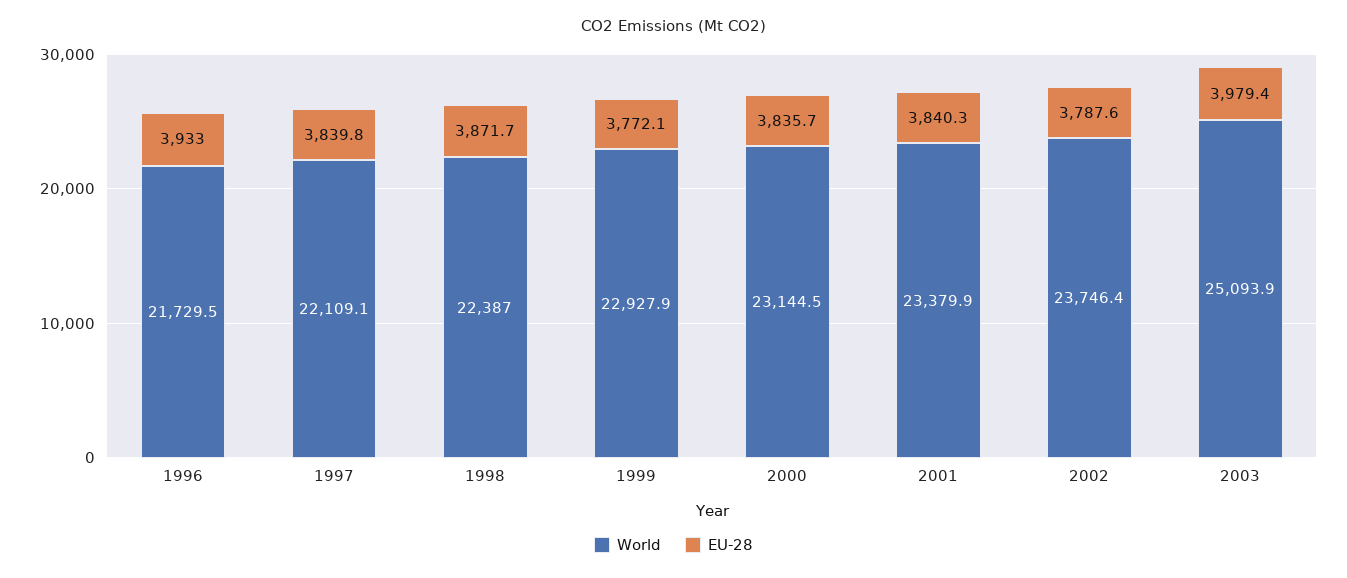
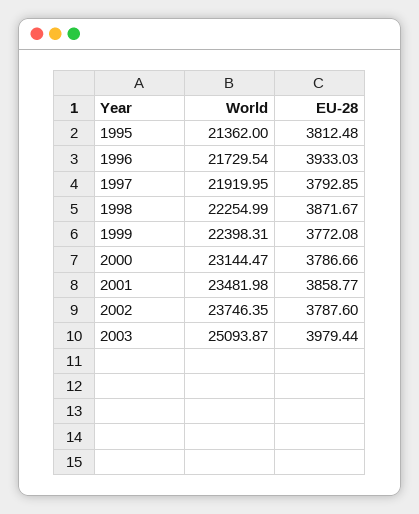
World, 1997: 22109.1 -> 21919.95
EU-28, 1997: 3839.8 -> 3792.85
World, 1998: 22387 -> 22254.99
World, 1999: 22927.9 -> 22398.31
EU-28, 2000: 3835.7 -> 3786.66
World, 2001: 23379.9 -> 23481.98
EU-28, 2001: 3840.3 -> 3858.77
World, 1995: none -> 21362
EU-28, 1995: none -> 3812.48

